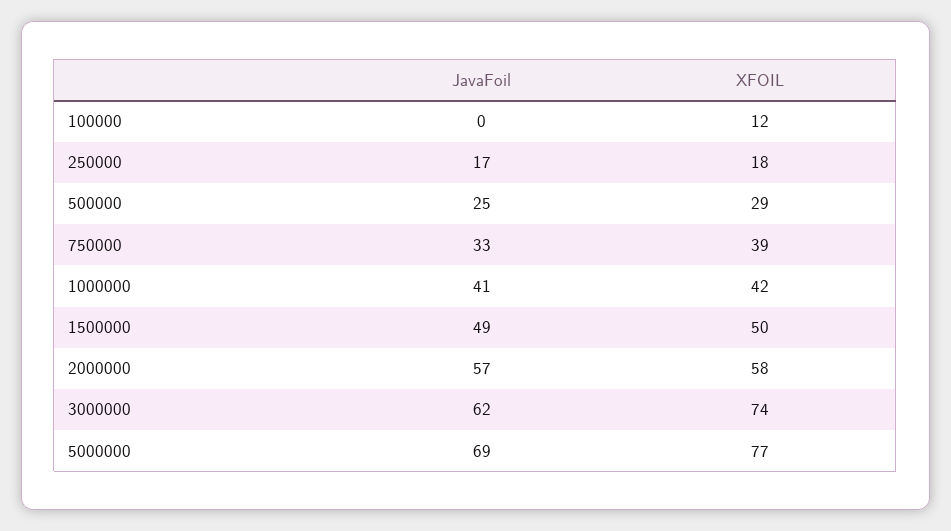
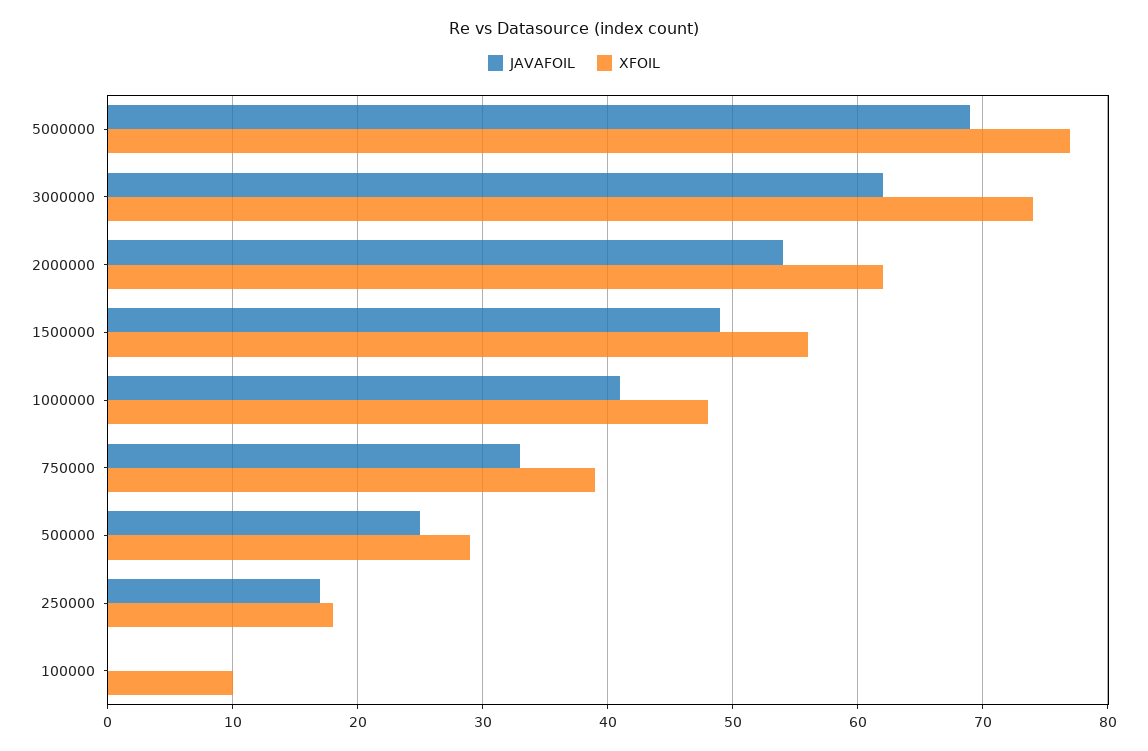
XFOIL, 100000: 12 -> 10
XFOIL, 1000000: 42 -> 48
XFOIL, 1500000: 50 -> 56
JavaFoil, 2000000: 57 -> 54
XFOIL, 2000000: 58 -> 62

